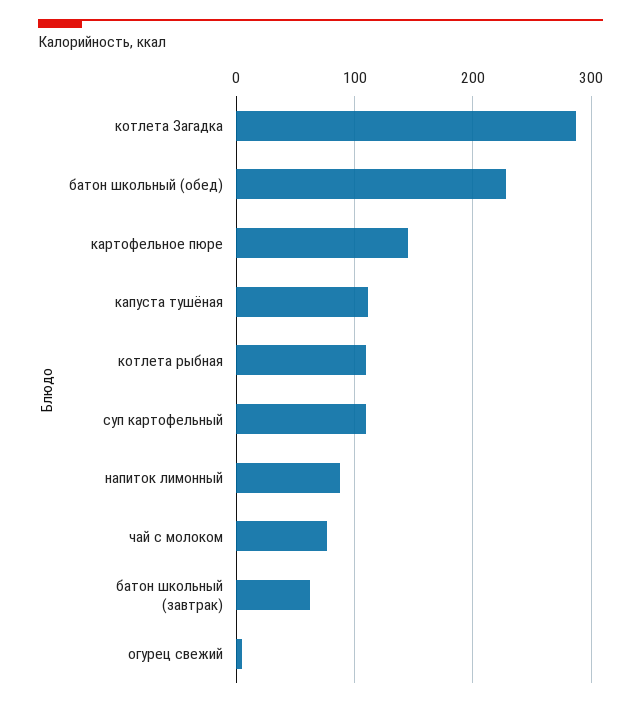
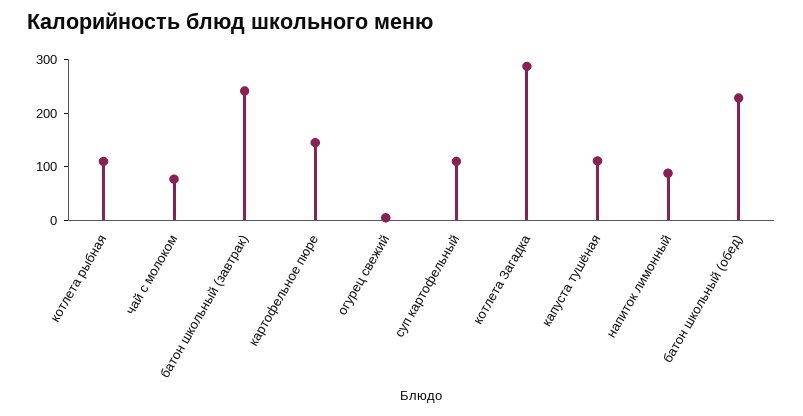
батон школьный (завтрак): 60 -> 240

